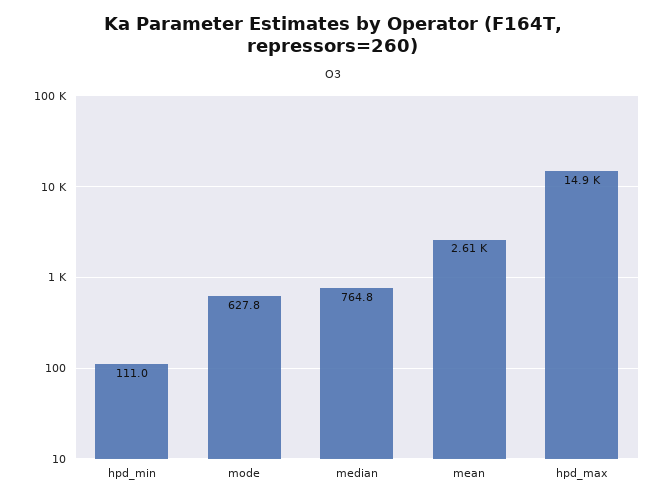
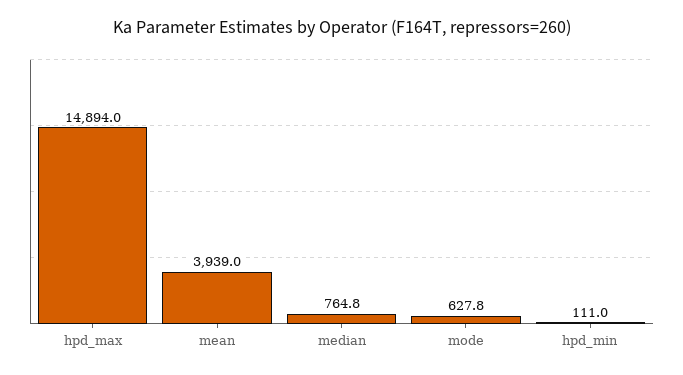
mean: 2610 -> 3939

